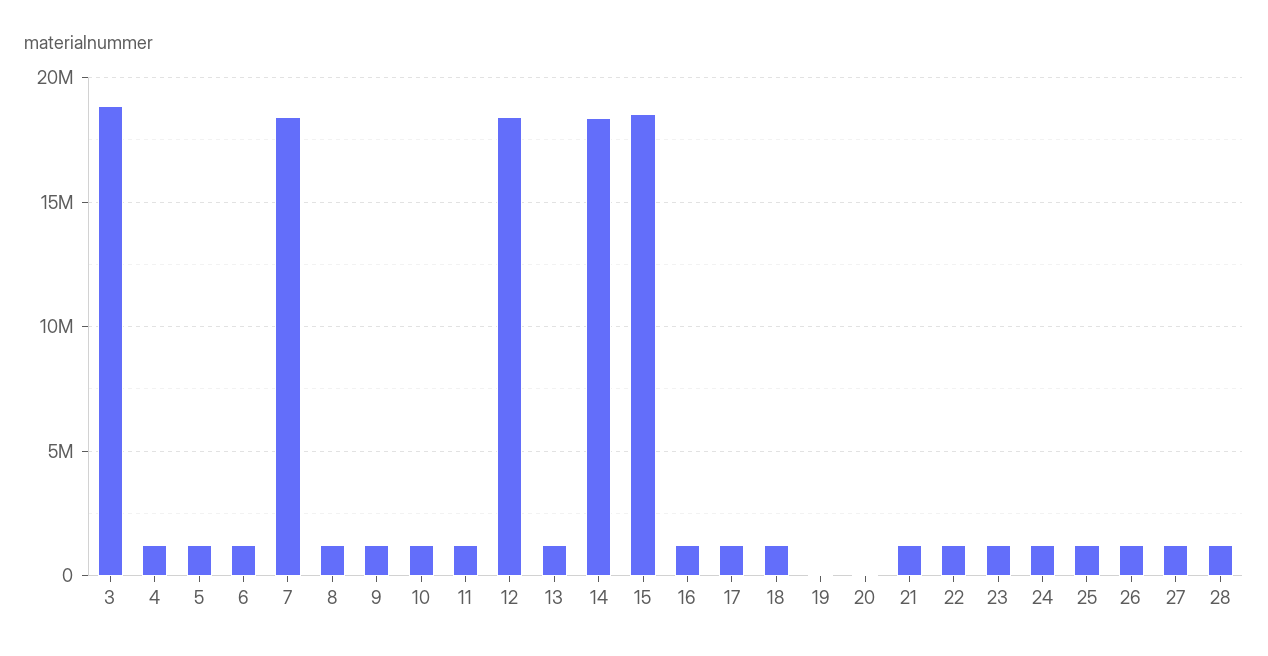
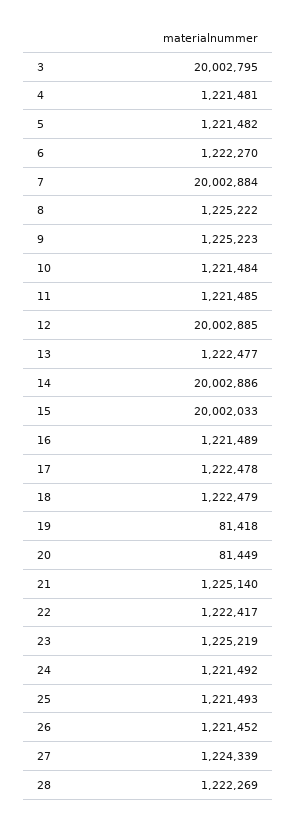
3: 19000000 -> 20002795
7: 18500000 -> 20002884
12: 18500000 -> 20002885
14: 18500000 -> 20002886
15: 18500000 -> 20002033

